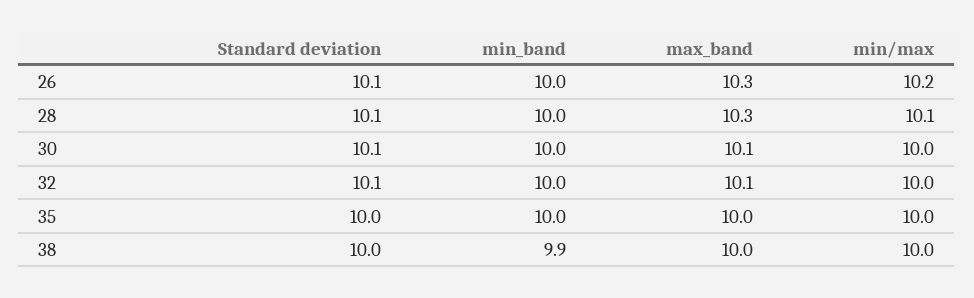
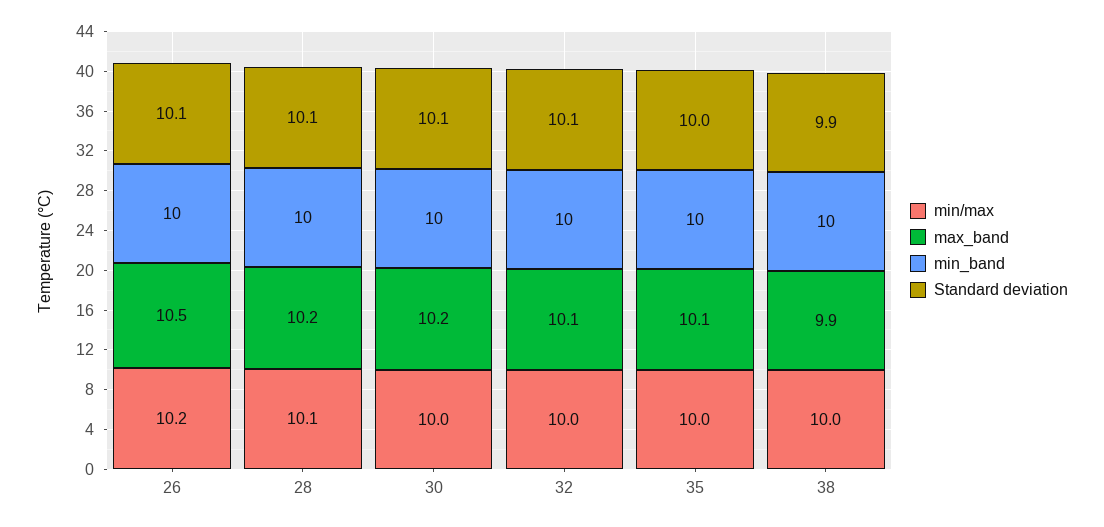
max_band, 26: 10.3 -> 10.5
max_band, 28: 10.3 -> 10.2
max_band, 30: 10.1 -> 10.2
max_band, 35: 10 -> 10.1
Standard deviation, 38: 10 -> 9.9
min_band, 38: 9.9 -> 10
max_band, 38: 10 -> 9.9

